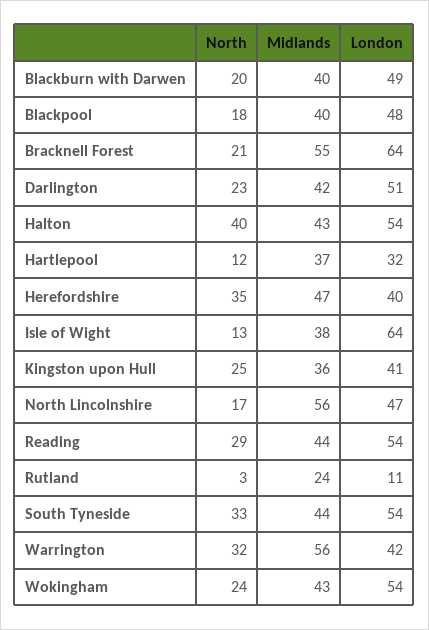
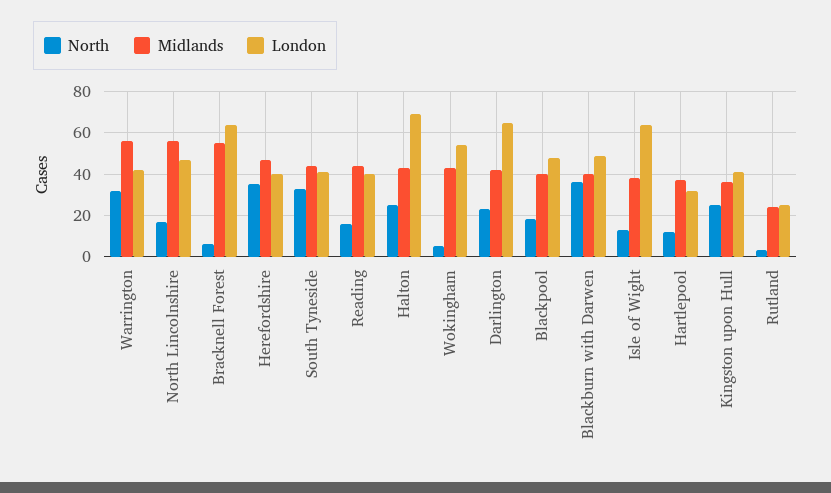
North, Blackburn with Darwen: 20 -> 35
North, Bracknell Forest: 21 -> 5
London, Darlington: 51 -> 65
North, Halton: 40 -> 25
London, Halton: 54 -> 70
North, Reading: 29 -> 15
London, Reading: 54 -> 40
London, Rutland: 11 -> 25
London, South Tyneside: 54 -> 40
North, Wokingham: 24 -> 5

